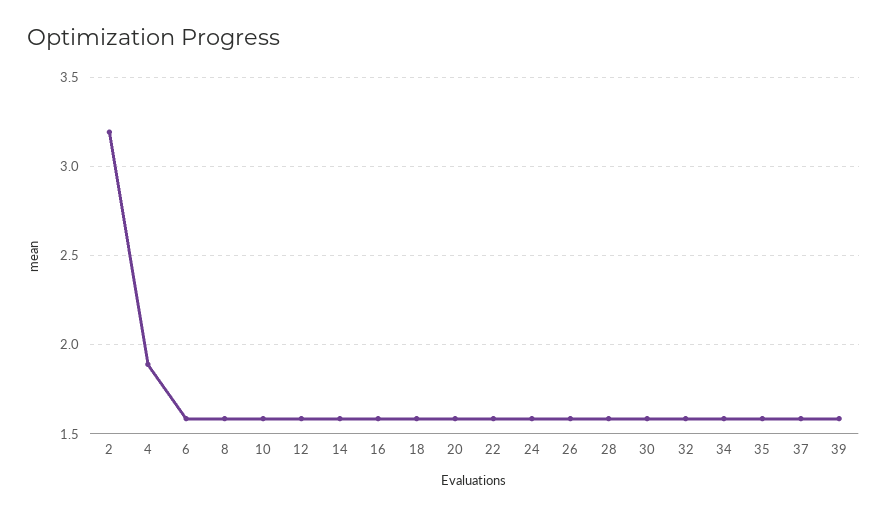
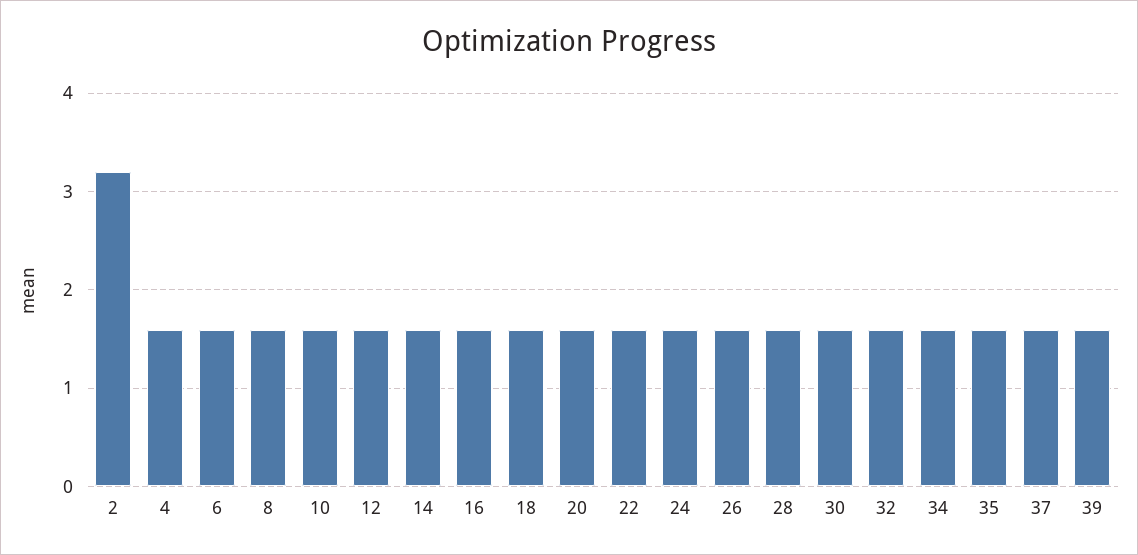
4: 1.9 -> 1.6

